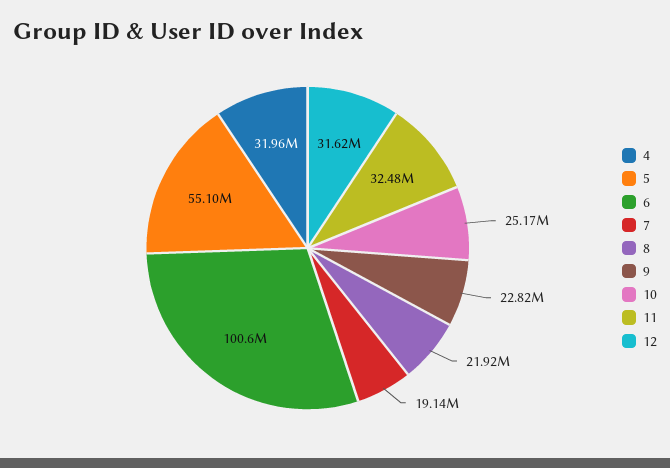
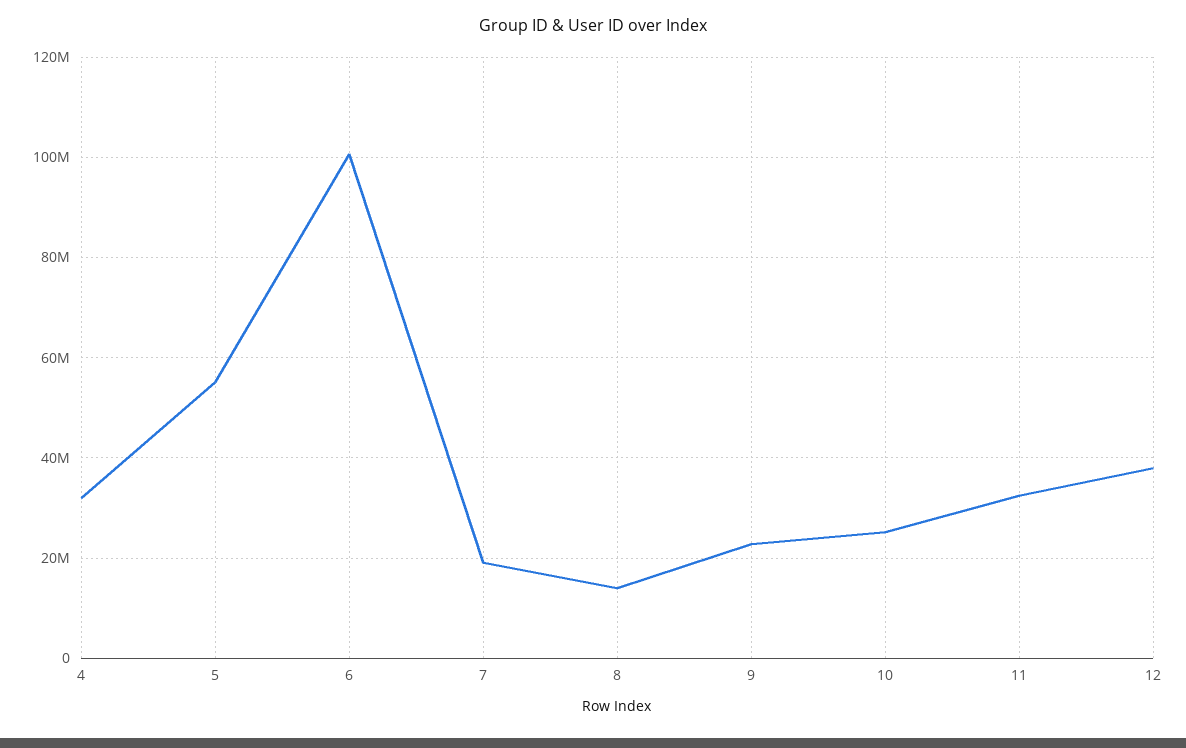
8: 21920000 -> 14000000
12: 31620000 -> 38000000

